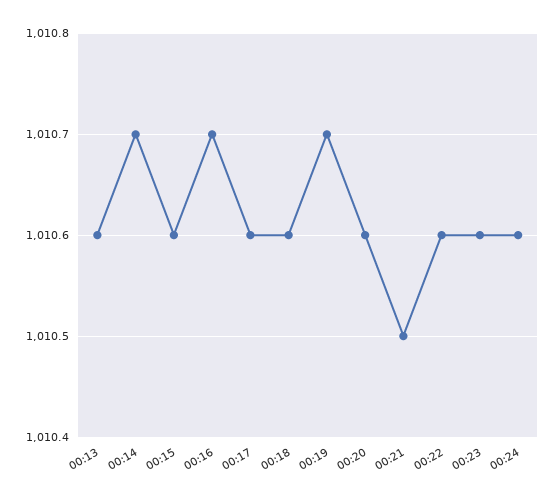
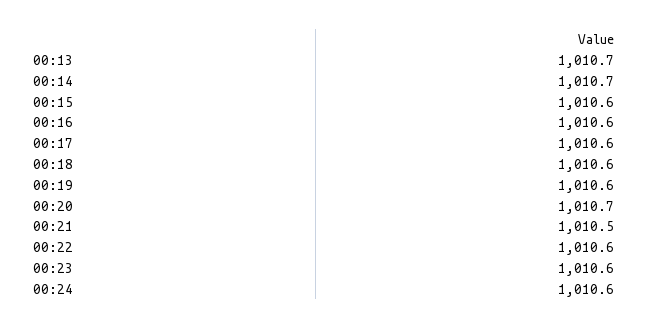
00:13: 1010.6 -> 1010.7
00:16: 1010.7 -> 1010.6
00:19: 1010.7 -> 1010.6
00:20: 1010.6 -> 1010.7

